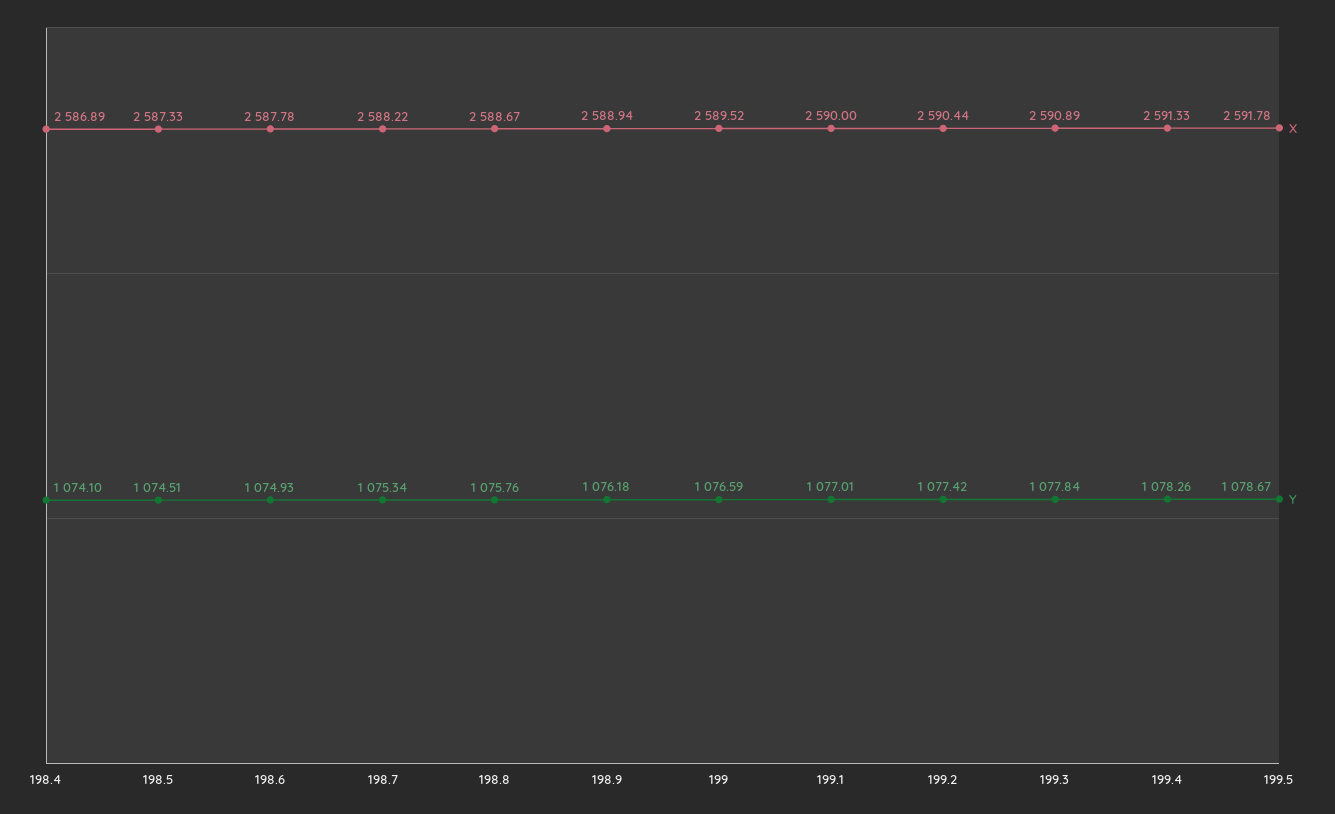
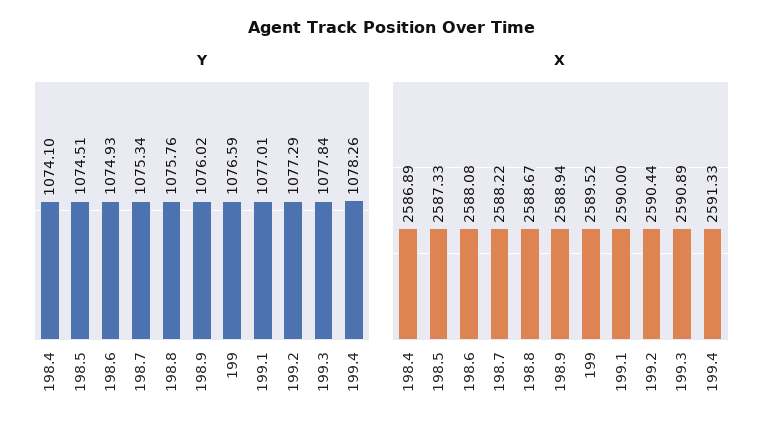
X, 198.6: 2587.78 -> 2588.08
Y, 198.9: 1076.18 -> 1076.02
Y, 199.2: 1077.42 -> 1077.29
X, 199.5: 2591.78 -> none
Y, 199.5: 1078.67 -> none

